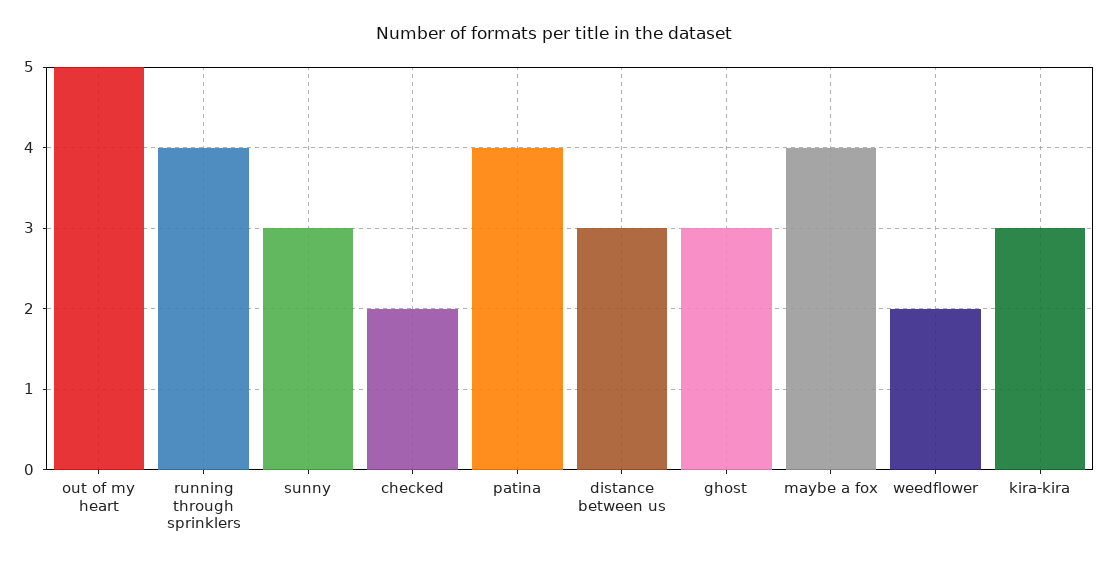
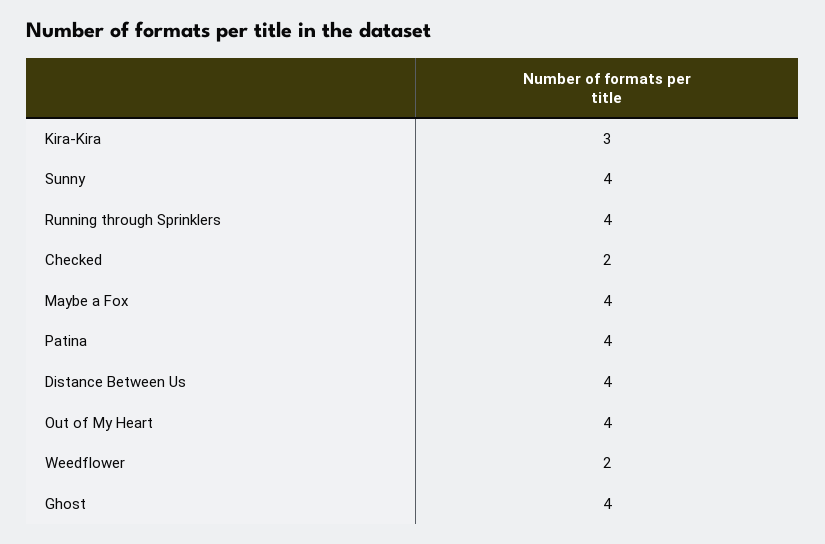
out of my heart: 5 -> 4
sunny: 3 -> 4
distance between us: 3 -> 4
ghost: 3 -> 4

